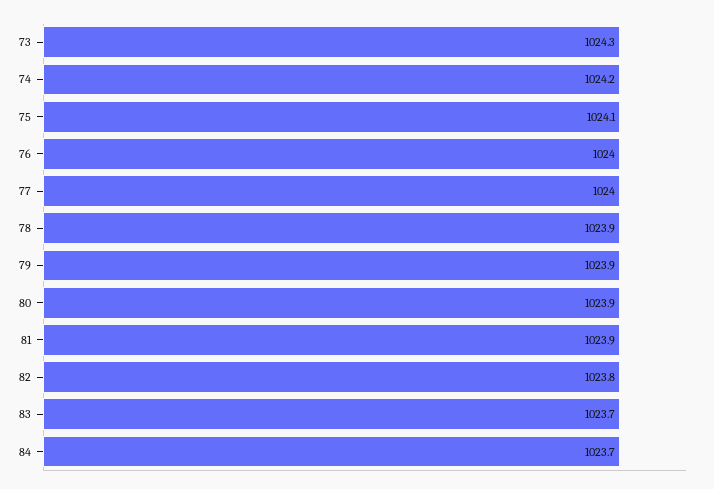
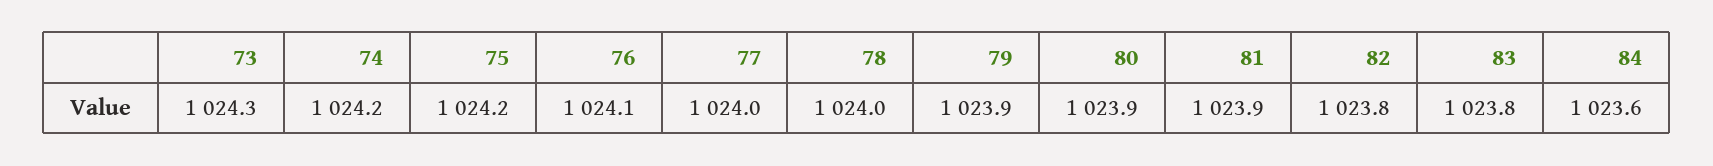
75: 1024.1 -> 1024.2
76: 1024 -> 1024.1
78: 1023.9 -> 1024
83: 1023.7 -> 1023.8
84: 1023.7 -> 1023.6

